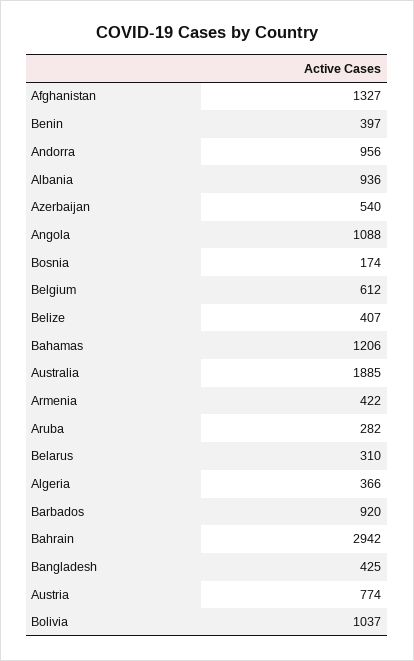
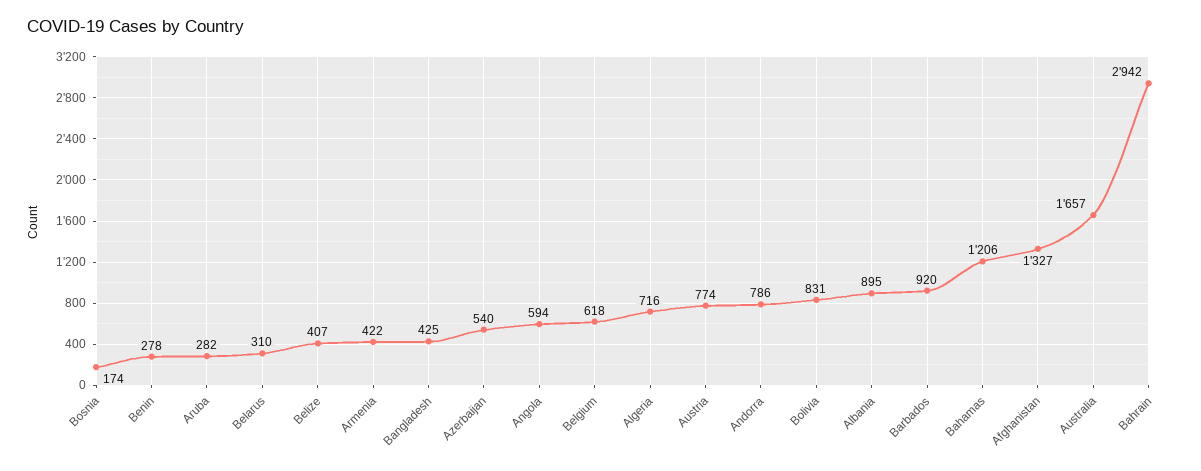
Benin: 397 -> 278
Andorra: 956 -> 786
Albania: 936 -> 895
Angola: 1088 -> 594
Belgium: 612 -> 618
Australia: 1885 -> 1657
Algeria: 366 -> 716
Bolivia: 1037 -> 831

